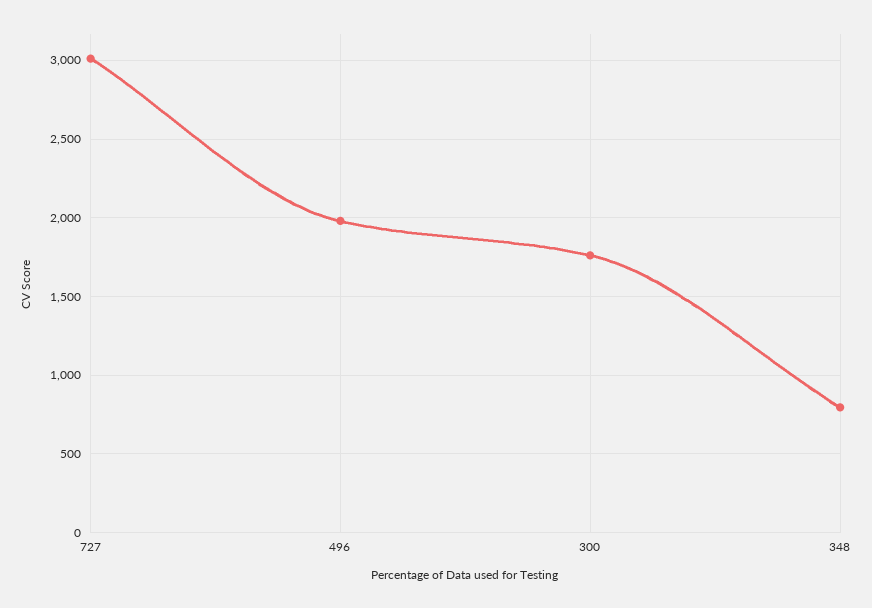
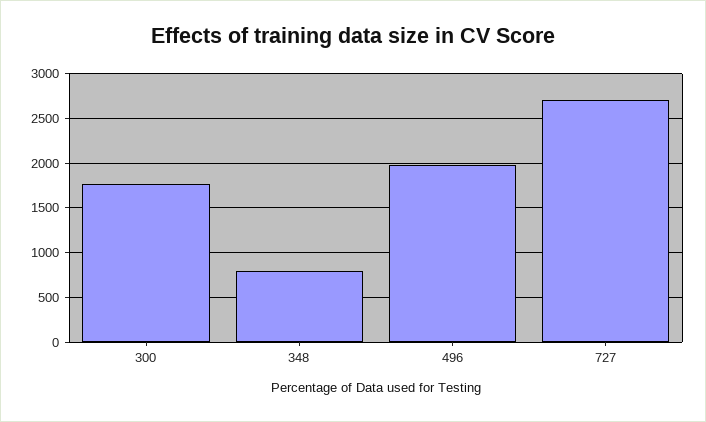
727: 3000 -> 2700

